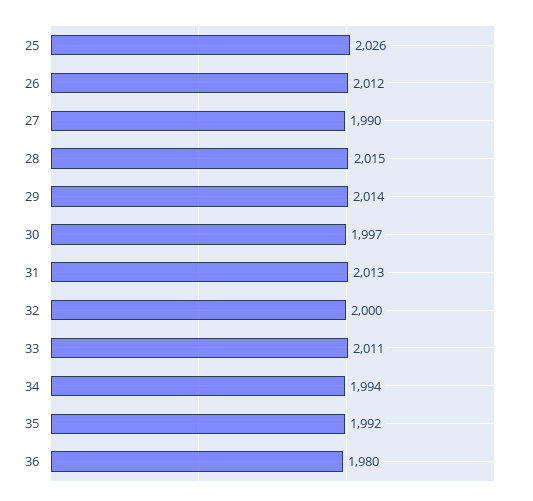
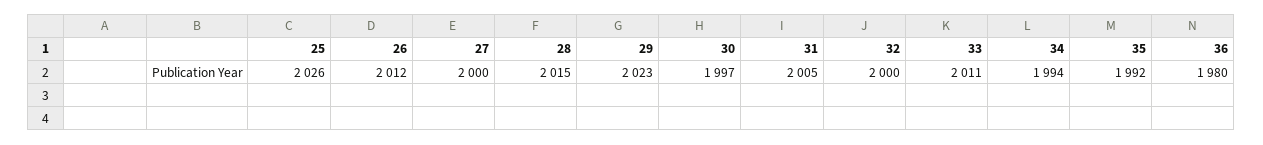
27: 1990 -> 2000
29: 2014 -> 2023
31: 2013 -> 2005

